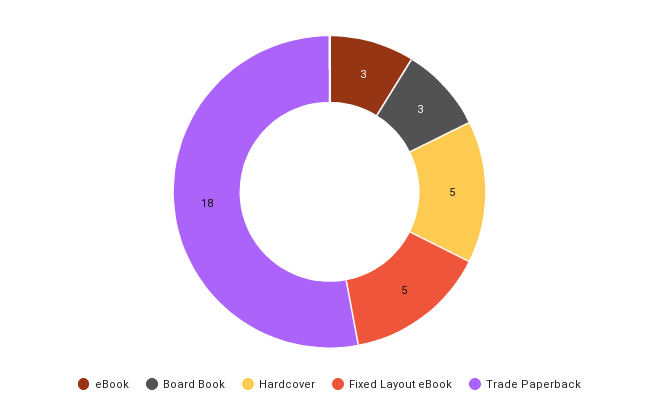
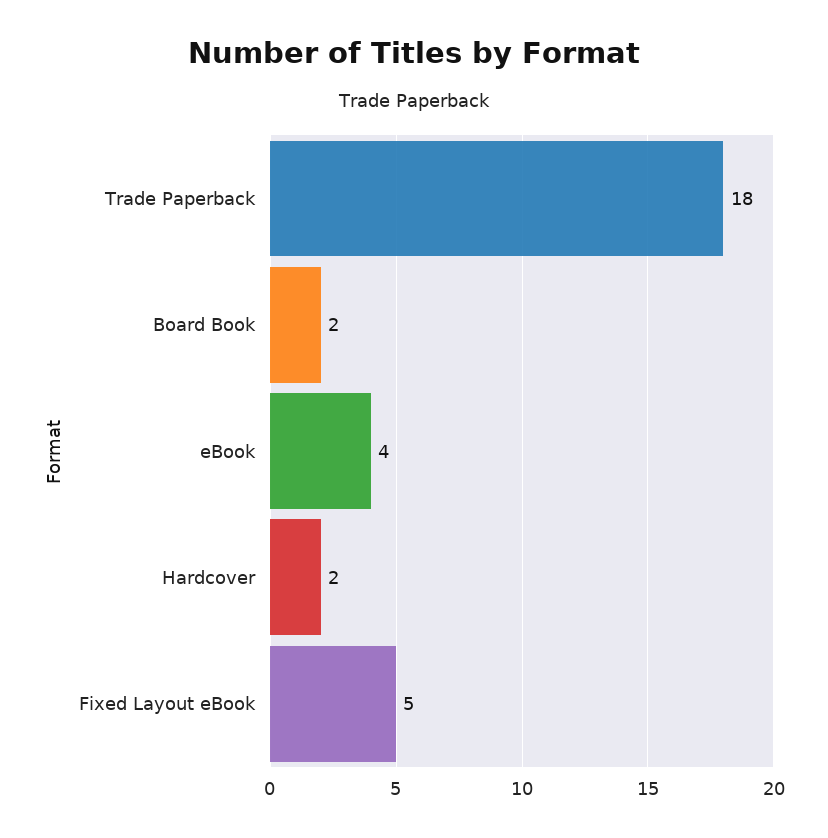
eBook: 3 -> 4
Board Book: 3 -> 2
Hardcover: 5 -> 2

